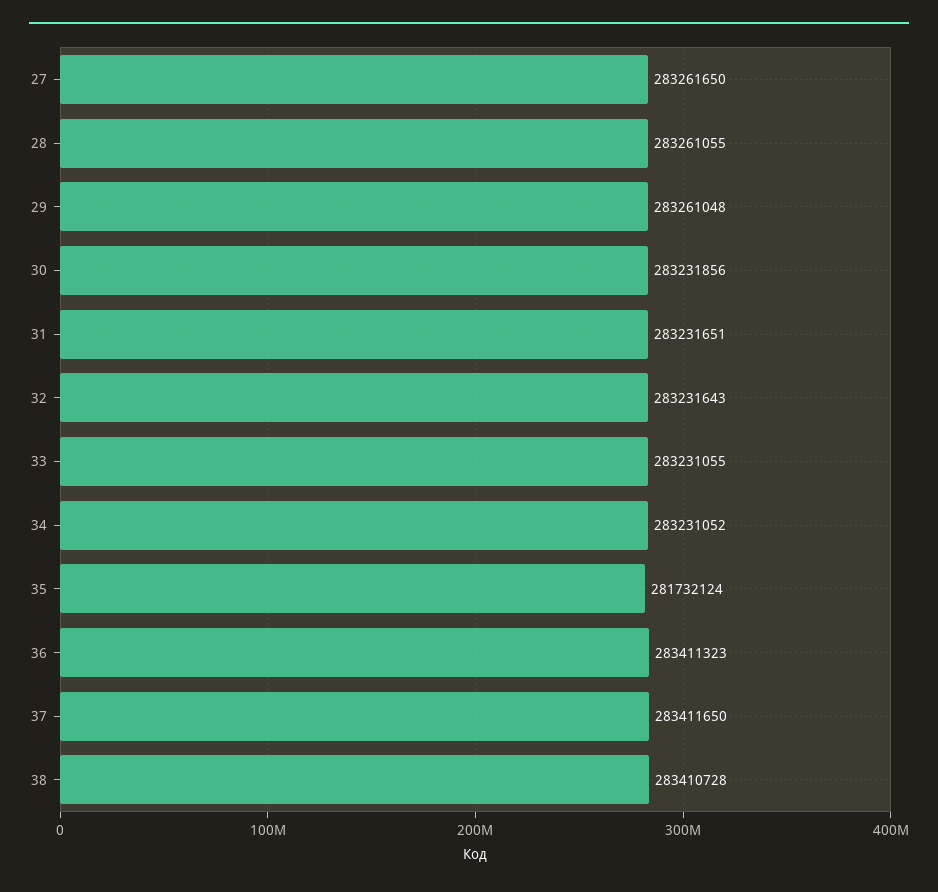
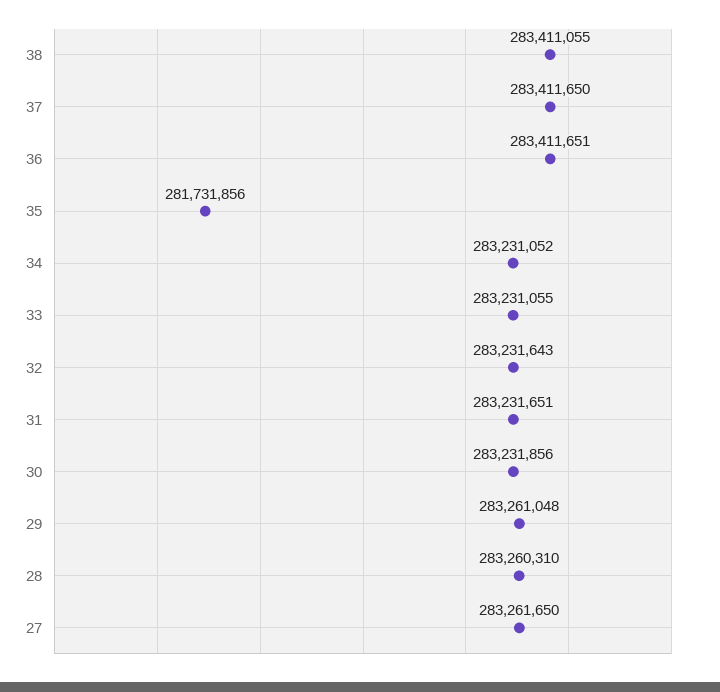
28: 283261055 -> 283260310
35: 281732124 -> 281731856
36: 283411323 -> 283411651
38: 283410728 -> 283411055

